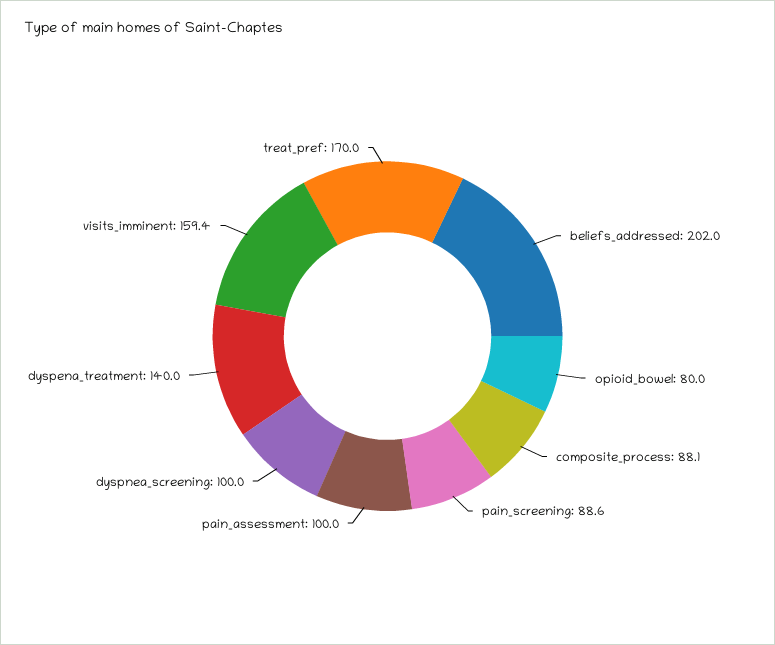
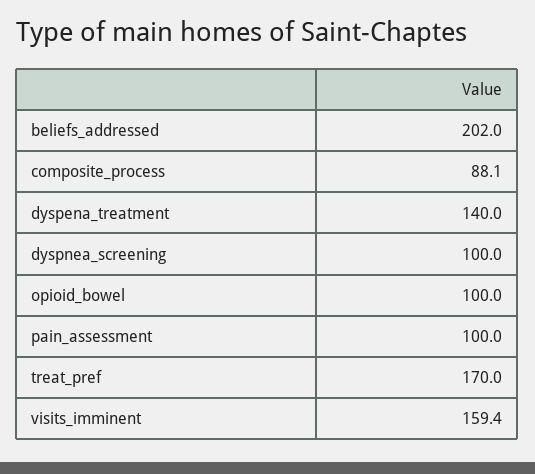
opioid_bowel: 80 -> 100
pain_screening: 88.6 -> none

